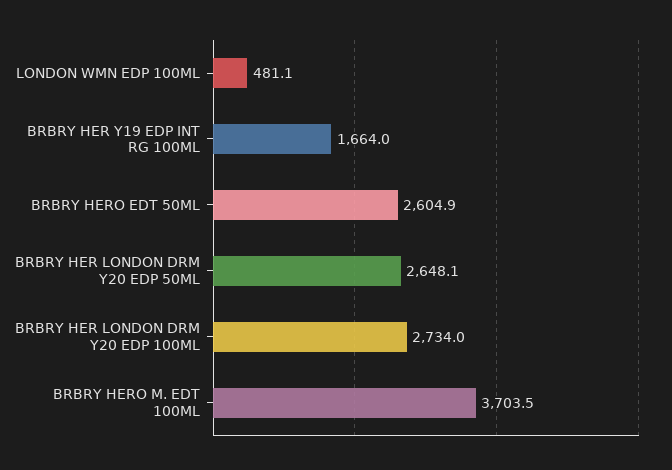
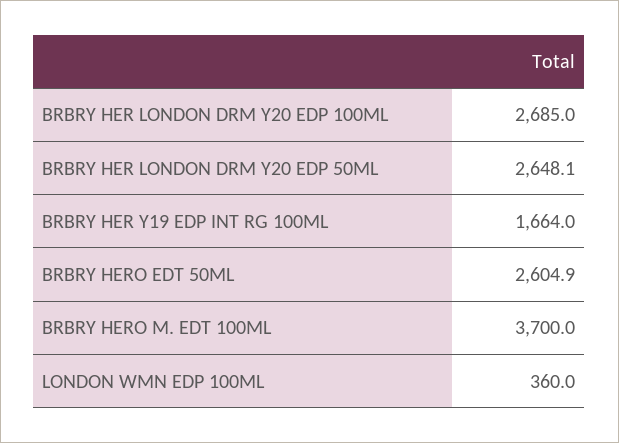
LONDON WMN EDP 100ML: 481.1 -> 360
BRBRY HER LONDON DRM Y20 EDP 100ML: 2734 -> 2685
BRBRY HERO M. EDT 100ML: 3703.5 -> 3700

